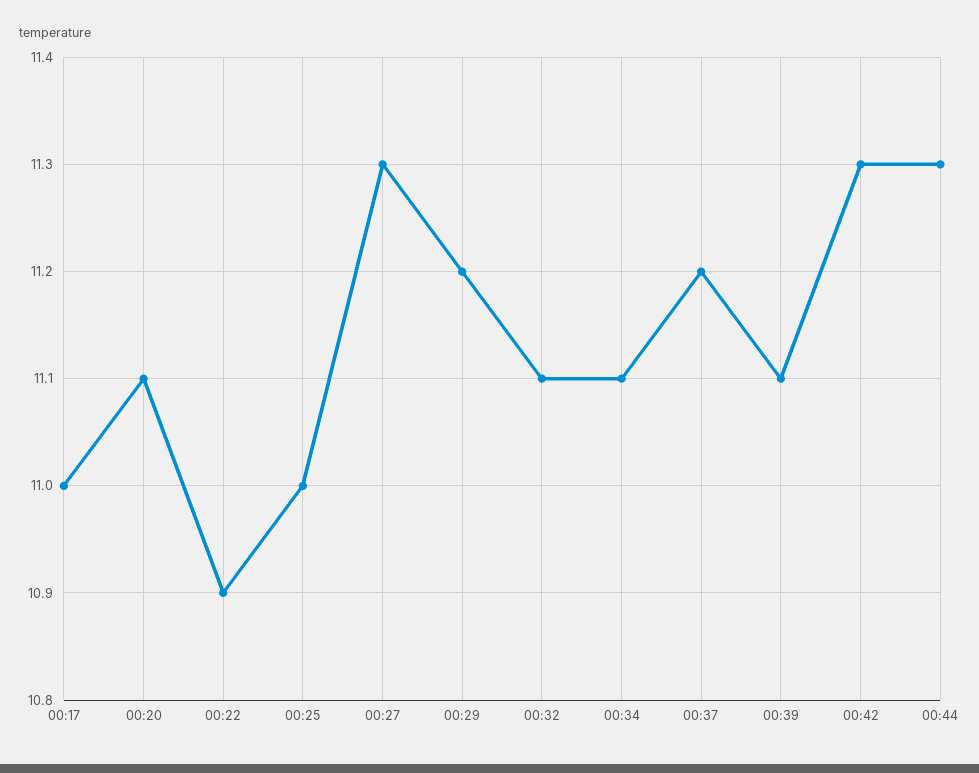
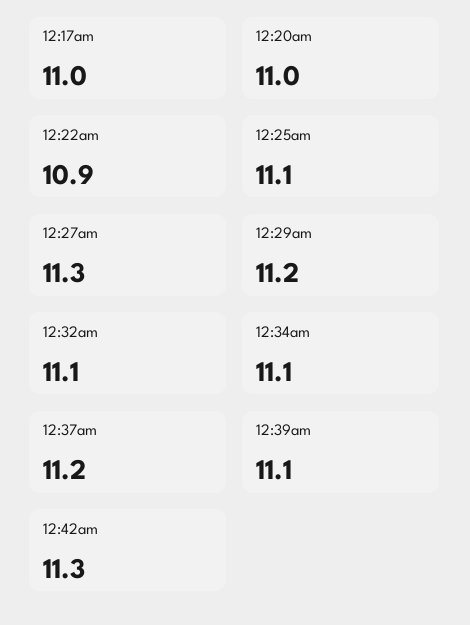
00:20: 11.1 -> 11
00:25: 11 -> 11.1
00:44: 11.3 -> none

